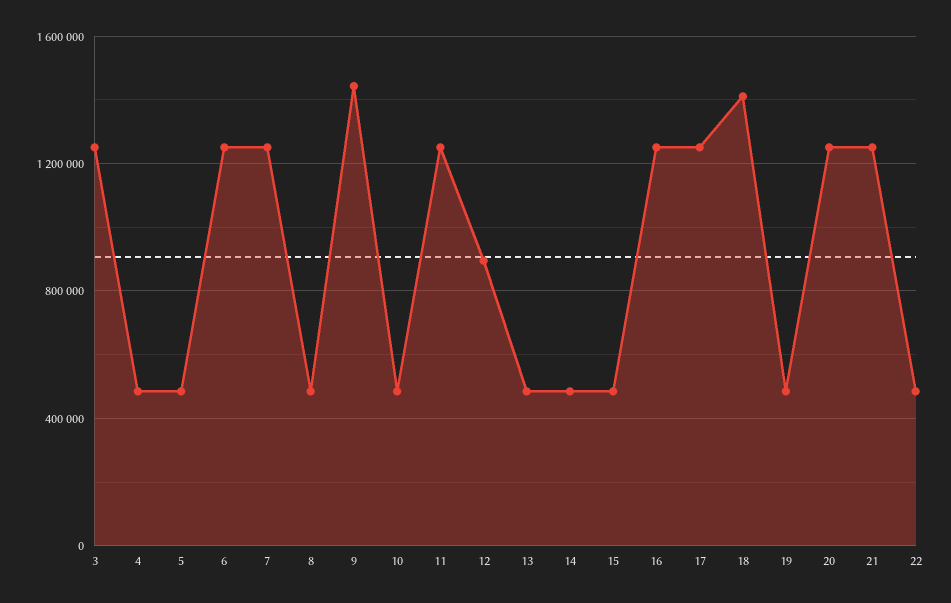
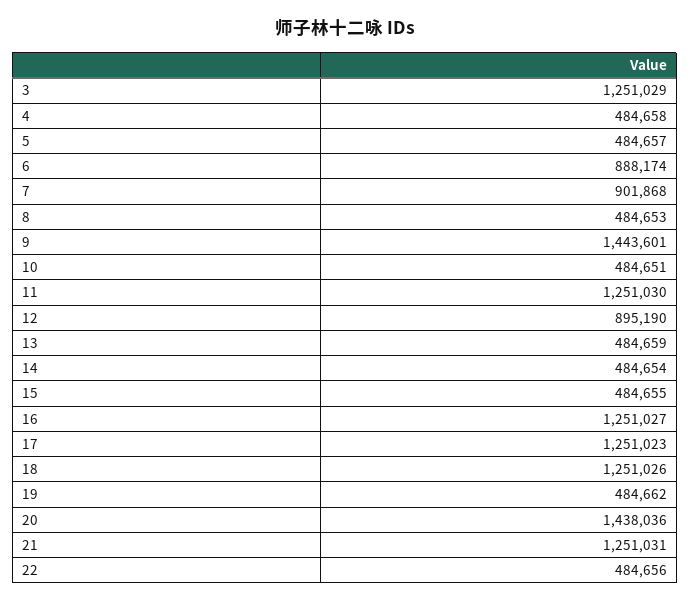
6: 1250000 -> 888174
7: 1250000 -> 901868
18: 1400000 -> 1251026
20: 1250000 -> 1438036

